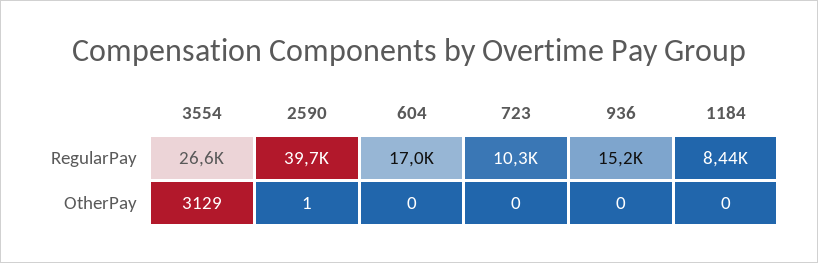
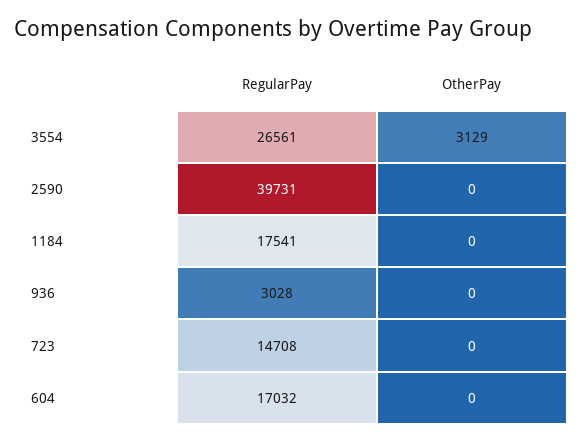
723, RegularPay: 10300 -> 14708
936, RegularPay: 15200 -> 3028
1184, RegularPay: 8440 -> 17541
2590, OtherPay: 1 -> 0

